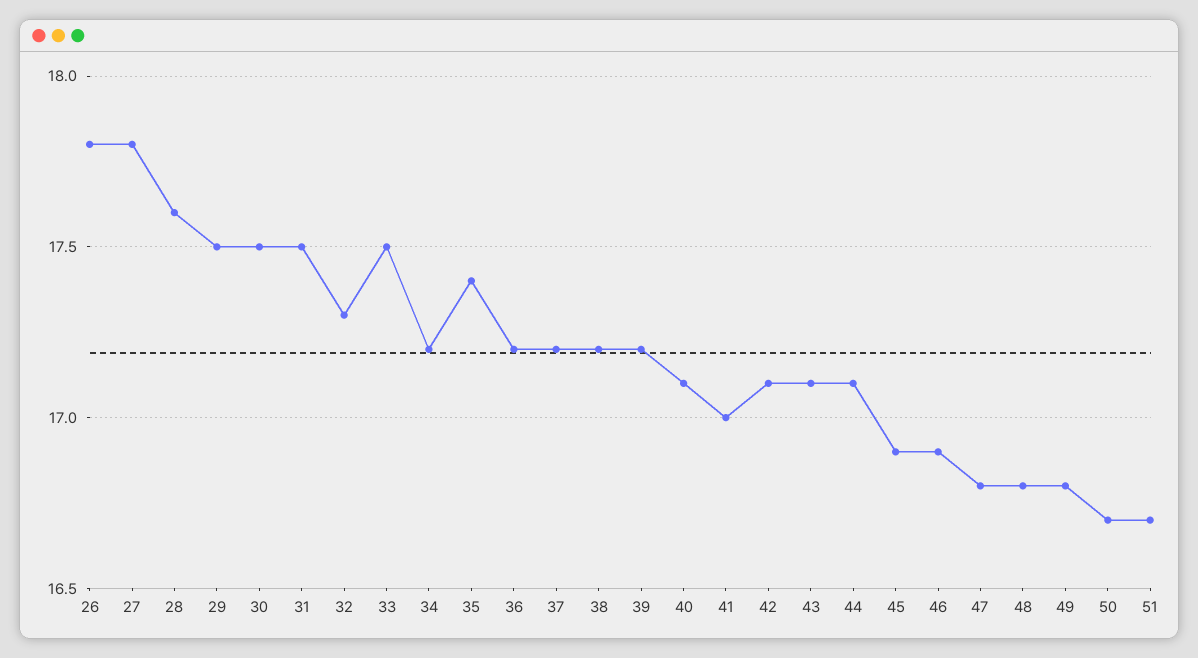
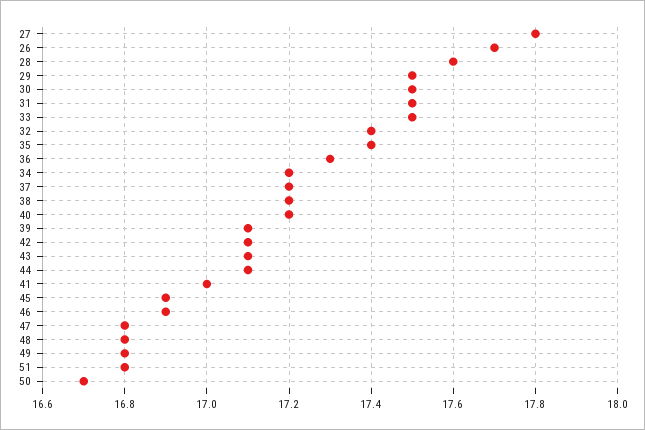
26: 17.8 -> 17.7
32: 17.3 -> 17.4
36: 17.2 -> 17.3
39: 17.2 -> 17.1
40: 17.1 -> 17.2
51: 16.7 -> 16.8

